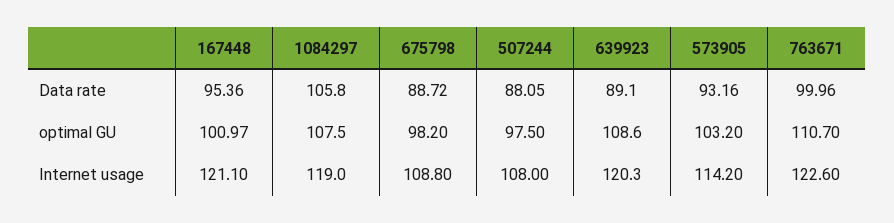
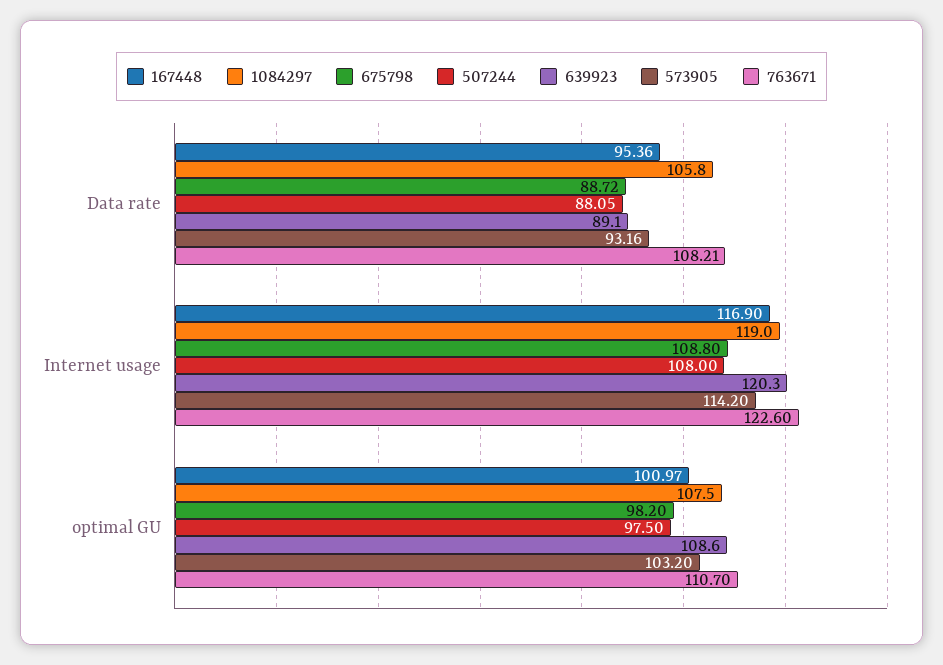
763671, Data rate: 99.96 -> 108.21
167448, Internet usage: 121.1 -> 116.9

